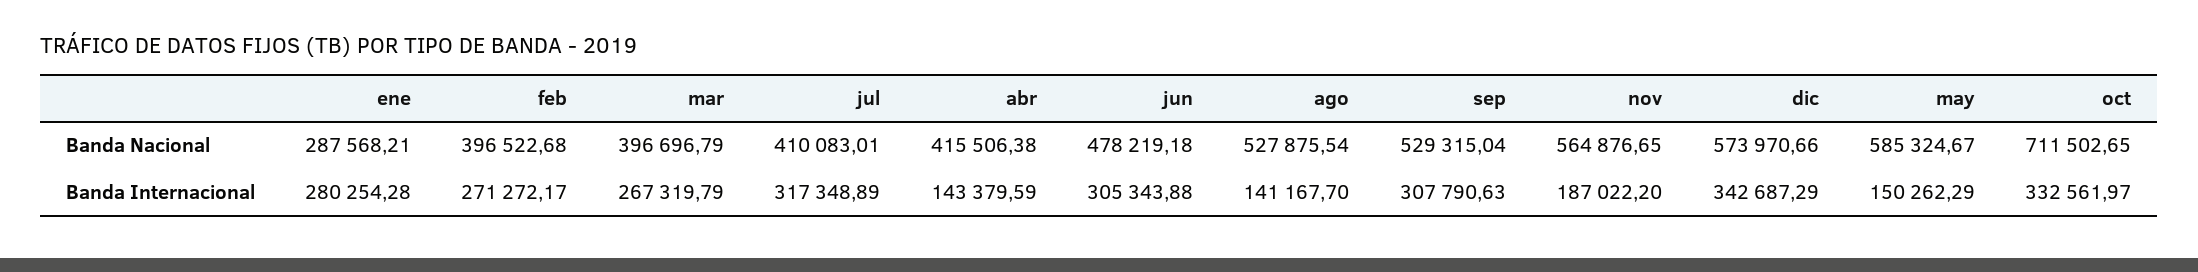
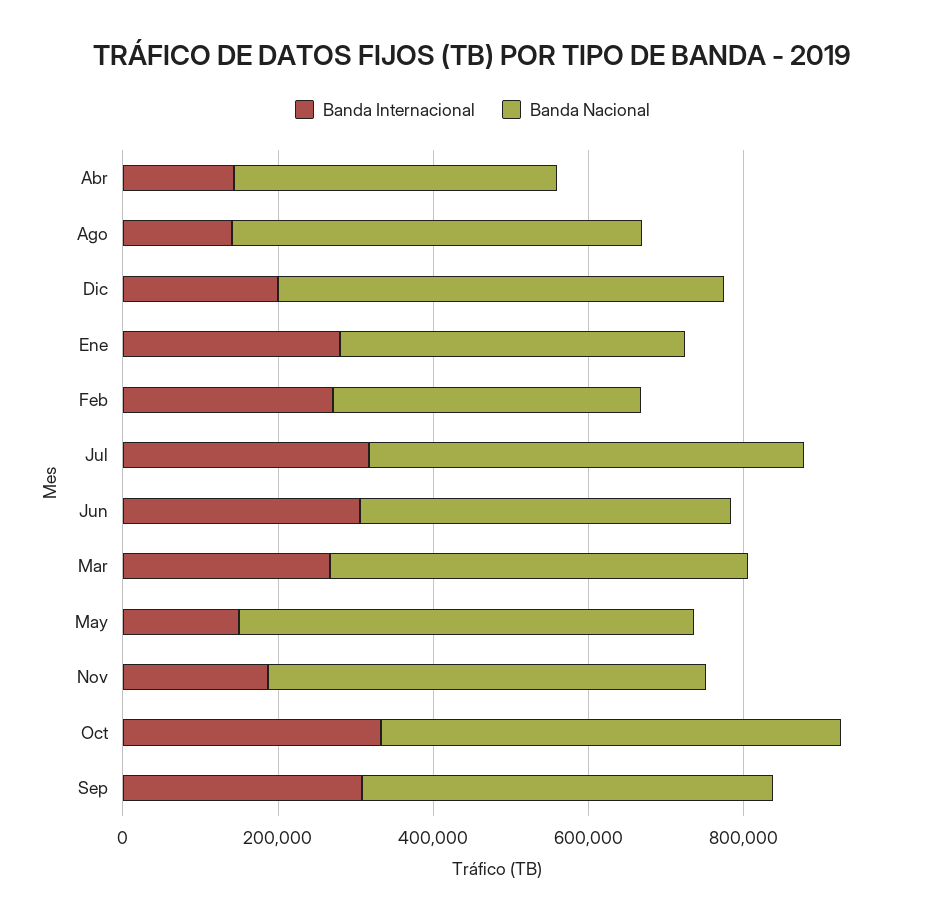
Banda Nacional, ene: 287568.21 -> 450000
Banda Nacional, mar: 396696.79 -> 550000
Banda Nacional, jul: 410083.01 -> 550000
Banda Nacional, oct: 711502.65 -> 600000
Banda Internacional, dic: 342687.29 -> 200000

